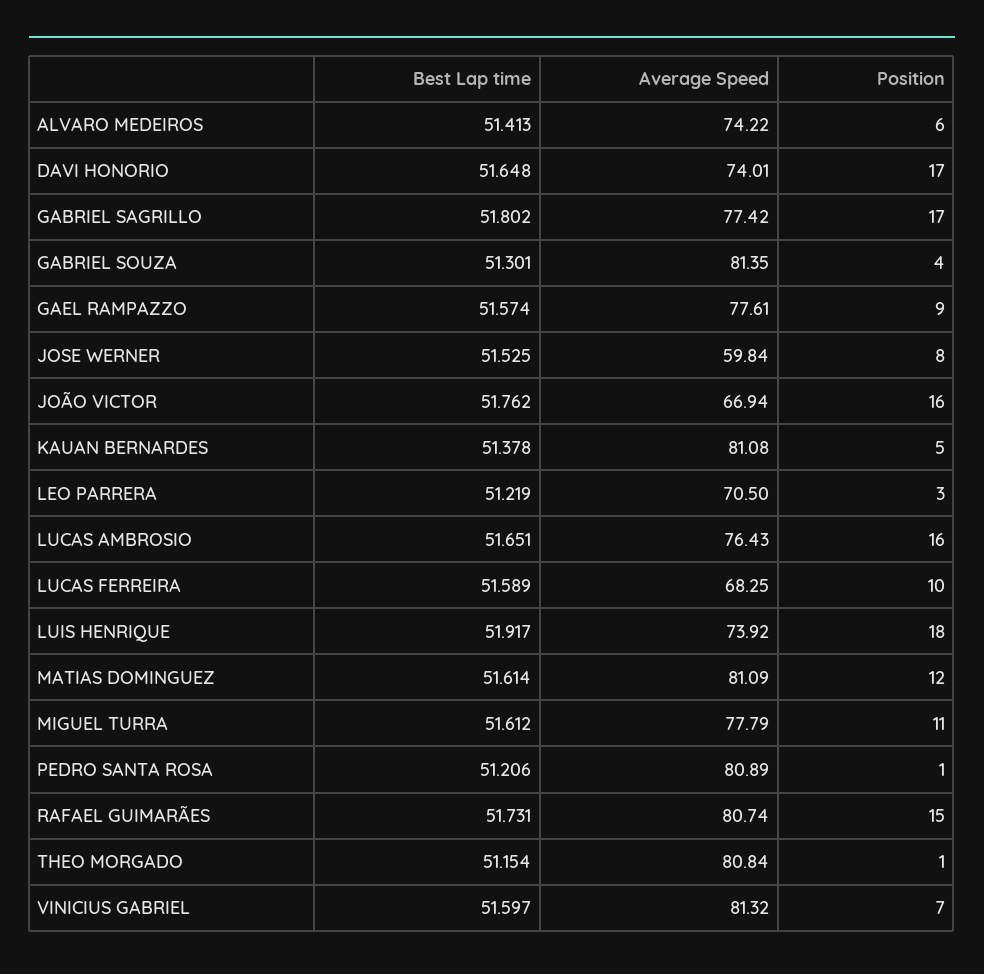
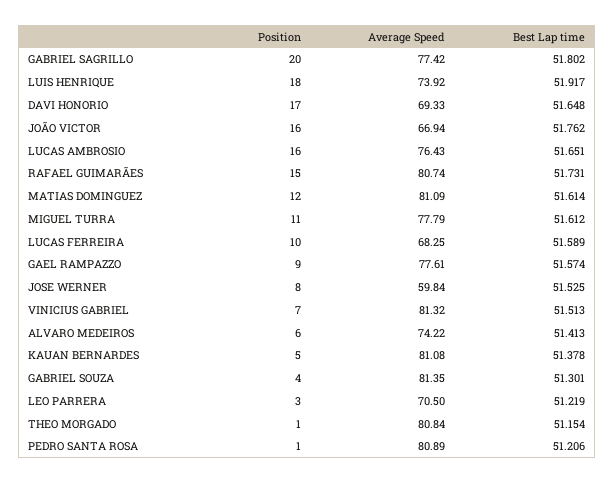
Average Speed, DAVI HONORIO: 74.01 -> 69.33
Position, GABRIEL SAGRILLO: 17 -> 20
Best Lap time, VINICIUS GABRIEL: 51.597 -> 51.513

